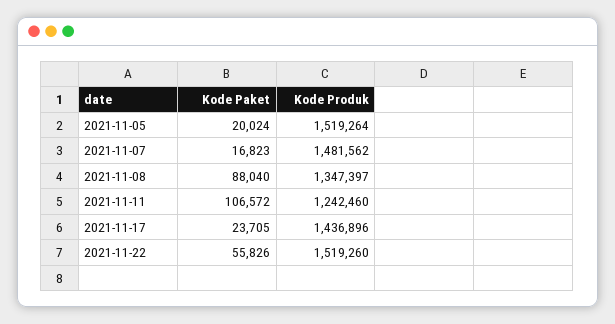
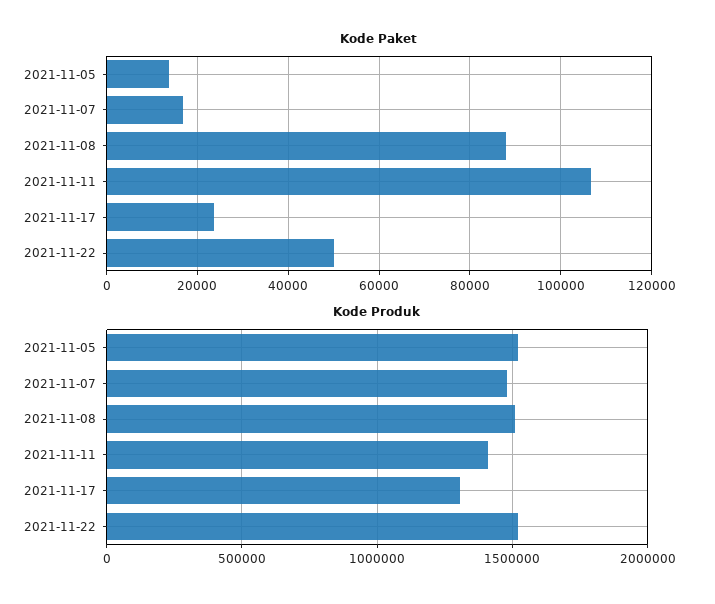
Kode Paket, 2021-11-05: 20024 -> 14000
Kode Produk, 2021-11-08: 1347397 -> 1500000
Kode Produk, 2021-11-11: 1242460 -> 1400000
Kode Produk, 2021-11-17: 1436896 -> 1300000
Kode Paket, 2021-11-22: 55826 -> 50000

